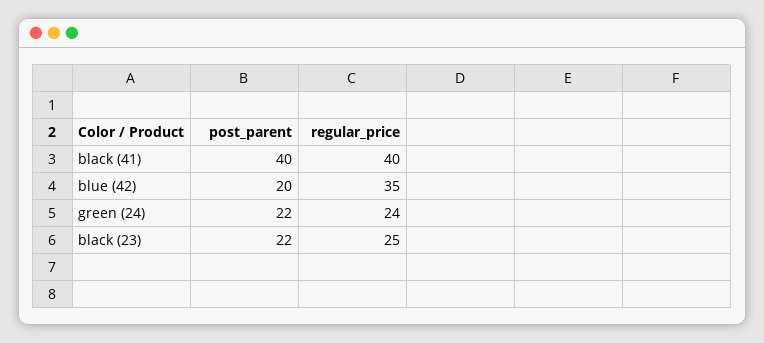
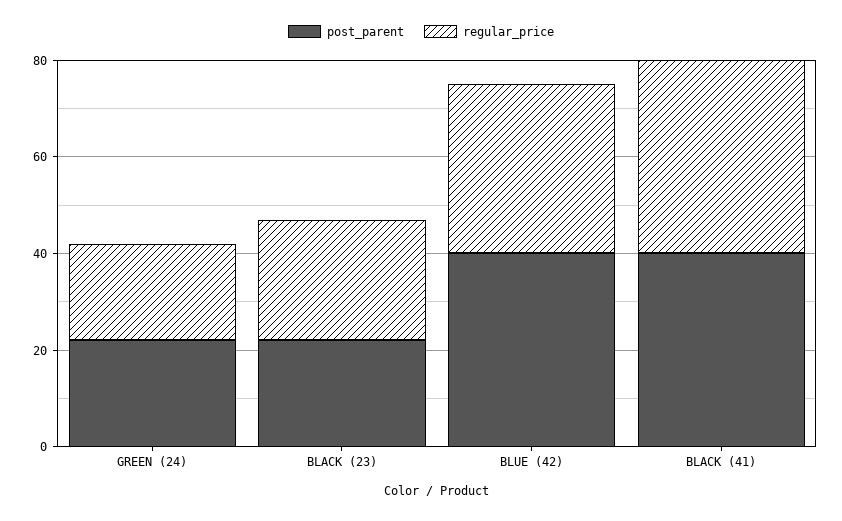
post_parent, blue (42): 20 -> 40
regular_price, green (24): 24 -> 20

